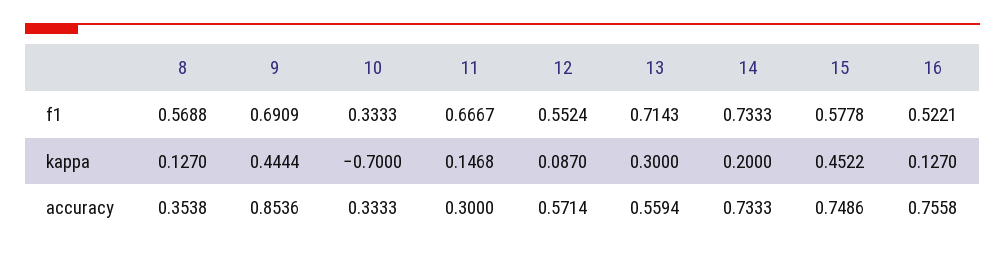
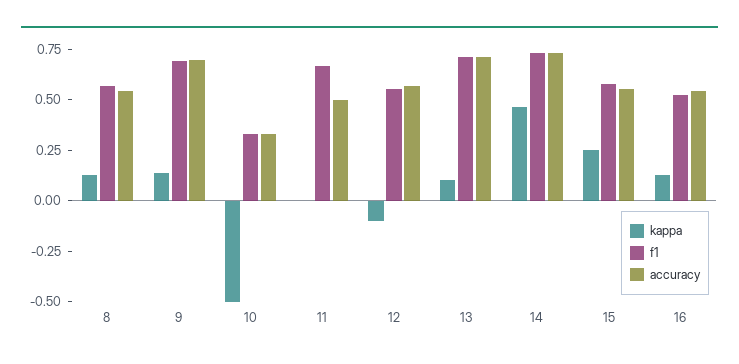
kappa, 9: 0.4444 -> 0.15
kappa, 10: -0.7 -> -0.5
kappa, 11: 0.1468 -> 0
kappa, 12: 0.087 -> -0.1
kappa, 13: 0.3 -> 0.1
kappa, 14: 0.2 -> 0.45
kappa, 15: 0.4522 -> 0.25
accuracy, 8: 0.3538 -> 0.55
accuracy, 9: 0.8536 -> 0.7
accuracy, 11: 0.3 -> 0.5
accuracy, 13: 0.5594 -> 0.7
accuracy, 15: 0.7486 -> 0.55
accuracy, 16: 0.7558 -> 0.55

